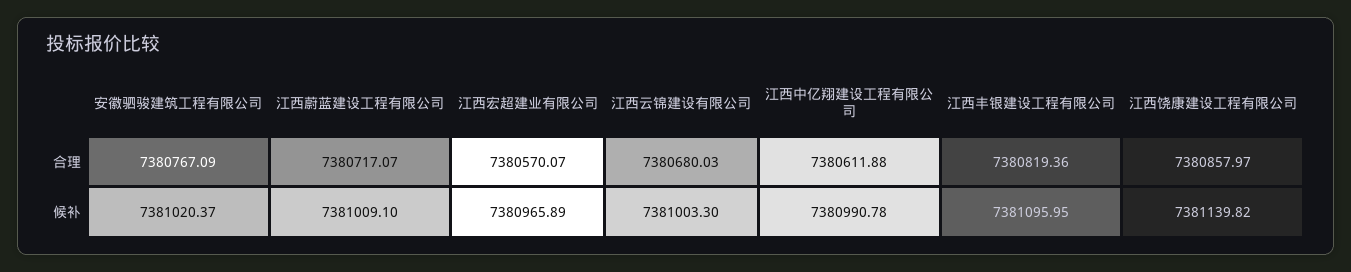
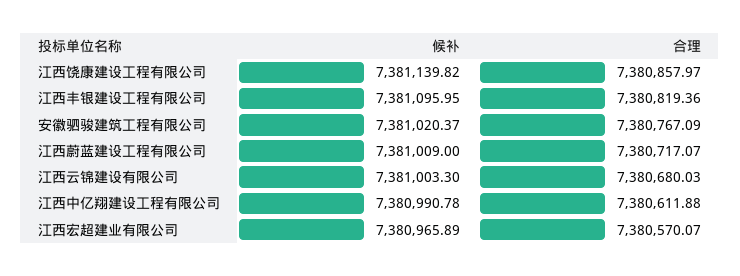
江西蔚蓝建设工程有限公司, 候补: 7381009.1 -> 7381009

